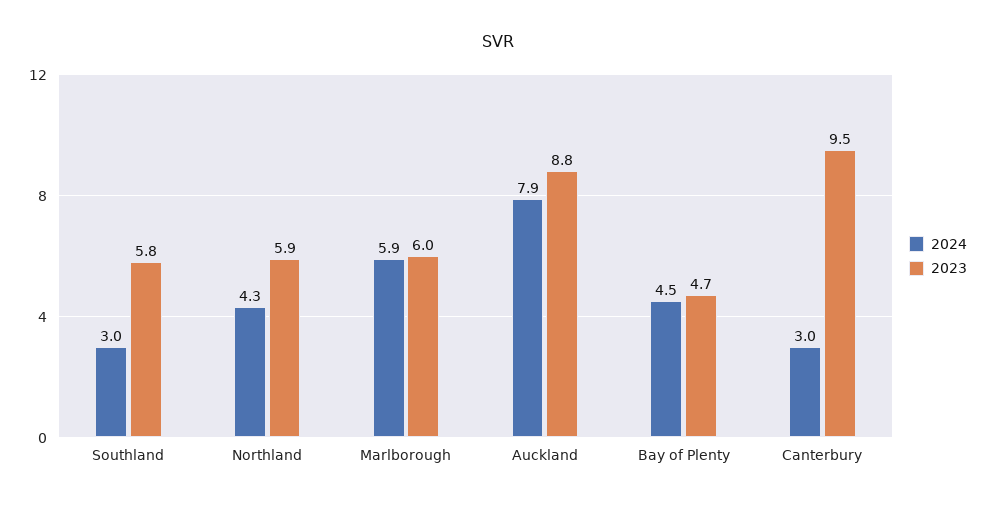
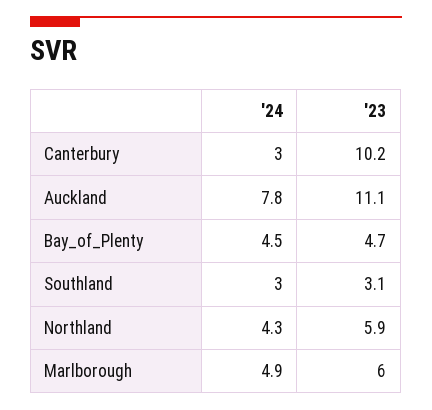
2023, Southland: 5.8 -> 3.1
2024, Marlborough: 5.9 -> 4.9
2024, Auckland: 7.9 -> 7.8
2023, Auckland: 8.8 -> 11.1
2023, Canterbury: 9.5 -> 10.2

